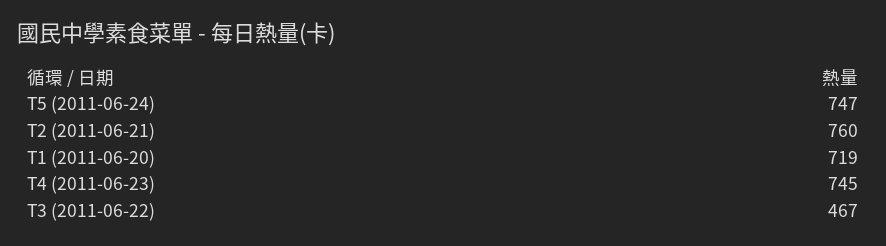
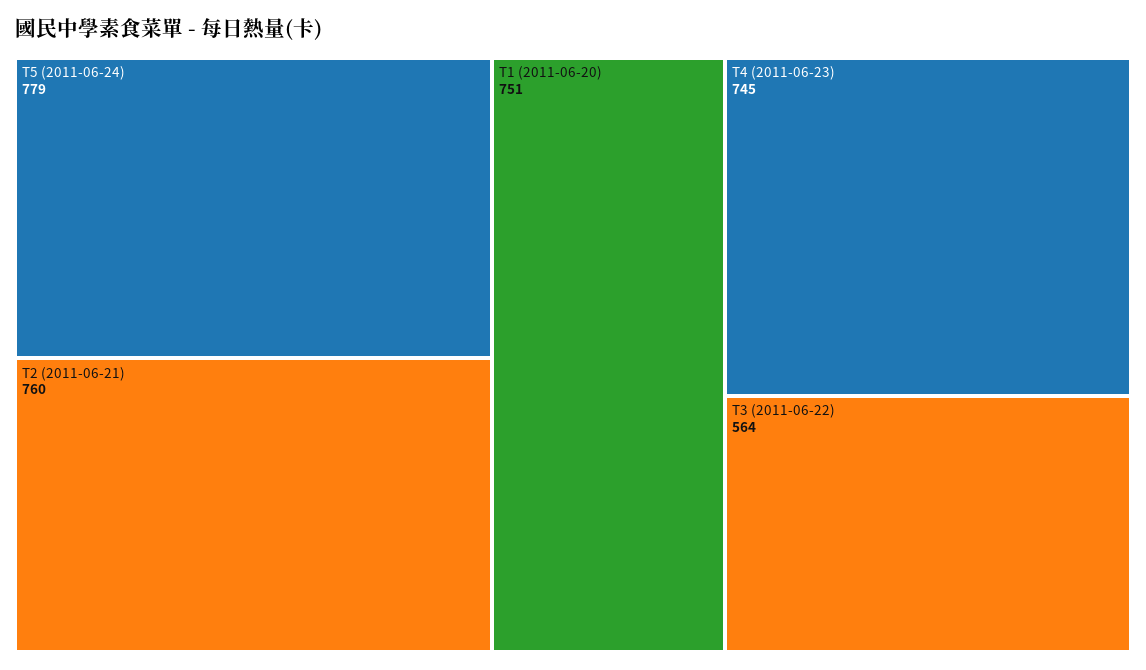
T5 (2011-06-24): 747 -> 779
T1 (2011-06-20): 719 -> 751
T3 (2011-06-22): 467 -> 564

